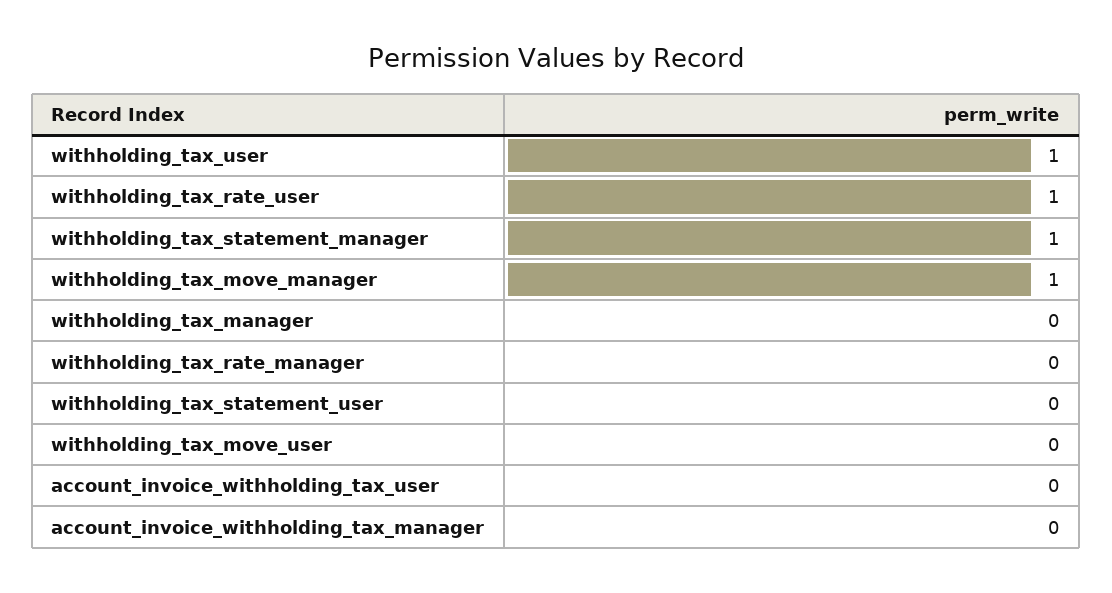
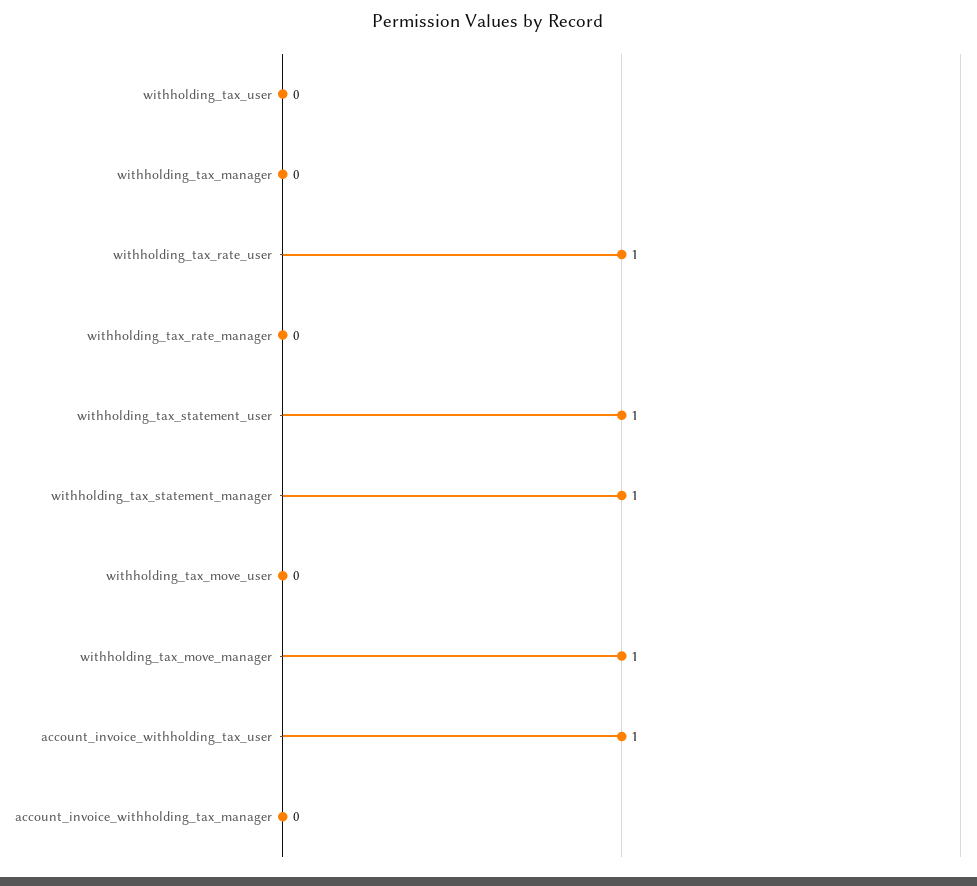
withholding_tax_user: 1 -> 0
withholding_tax_statement_user: 0 -> 1
account_invoice_withholding_tax_user: 0 -> 1

